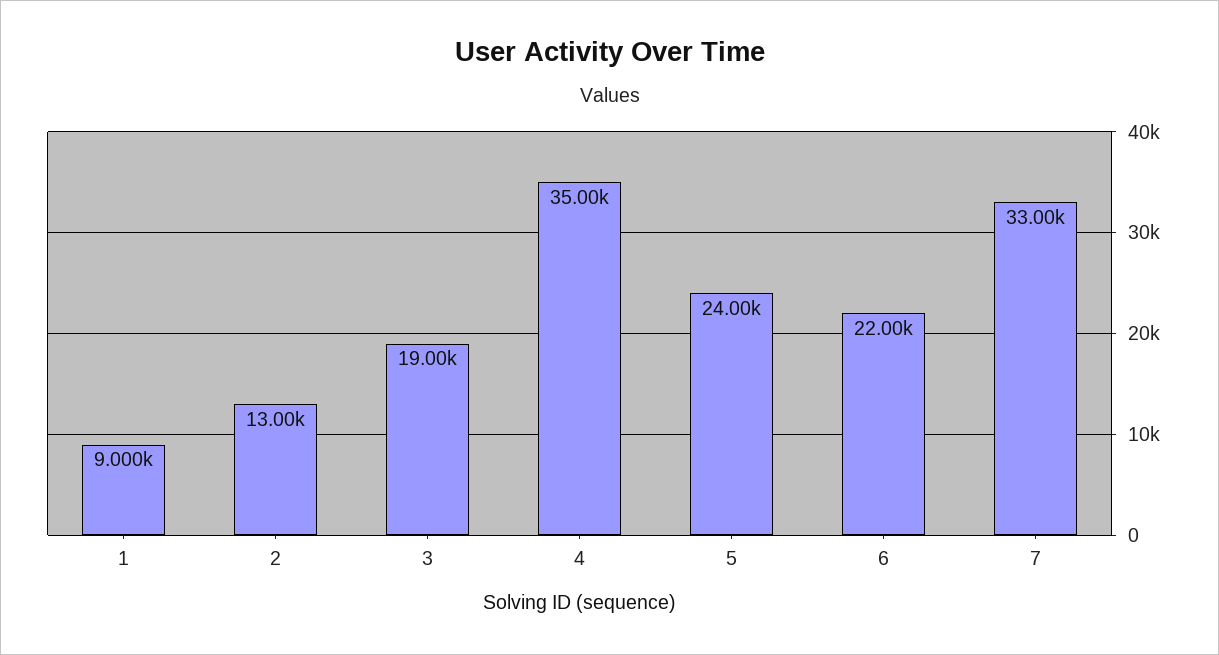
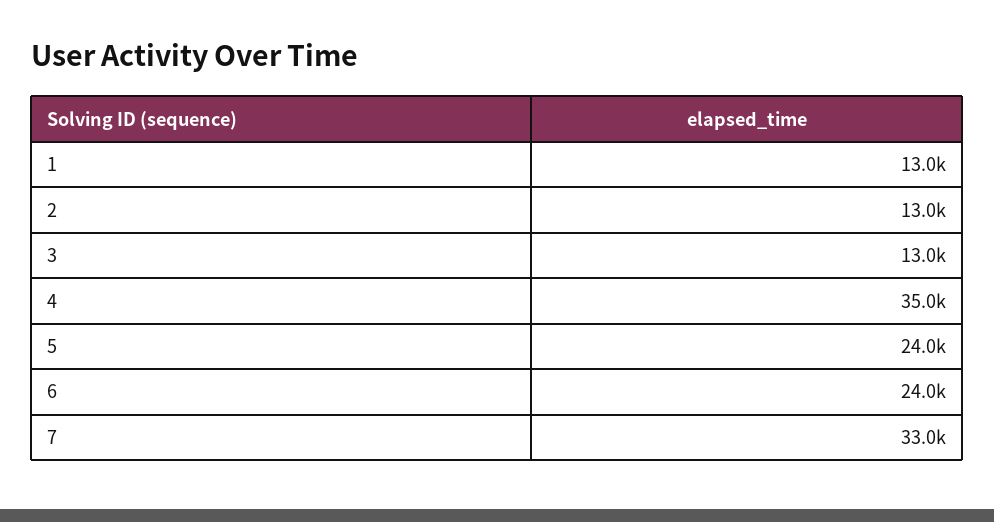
1: 9000 -> 13000
3: 19000 -> 13000
6: 22000 -> 24000

